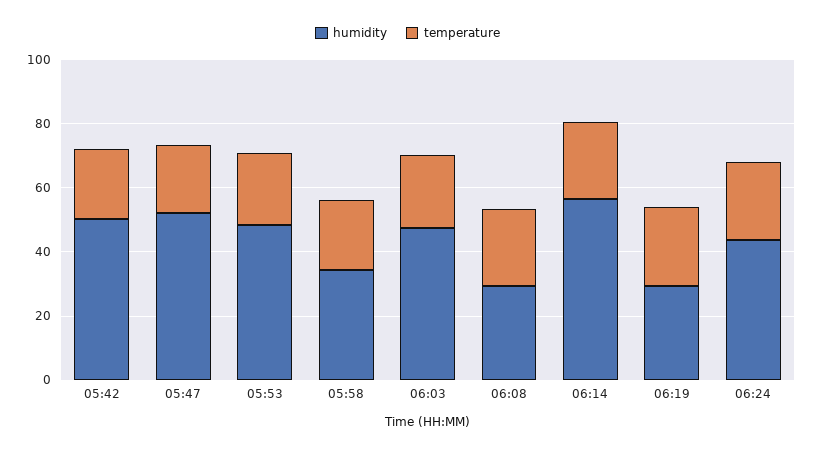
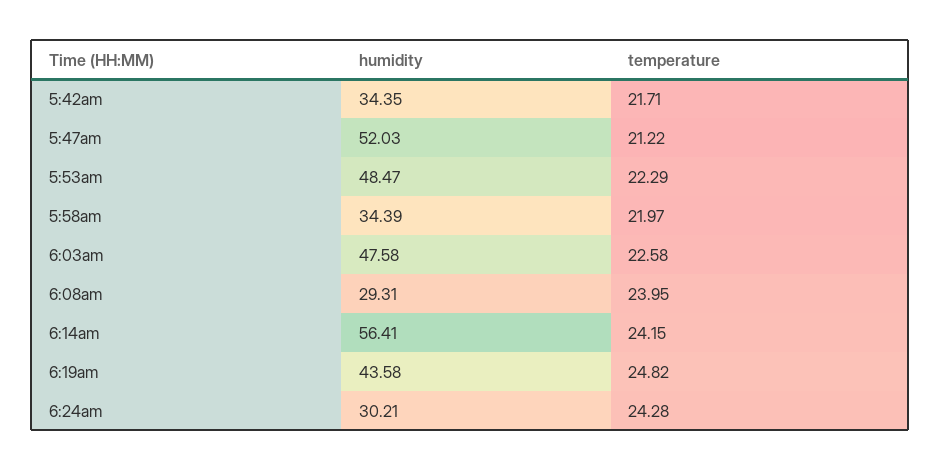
humidity, 05:42: 50 -> 34.35
humidity, 06:19: 30 -> 43.58
humidity, 06:24: 45 -> 30.21

